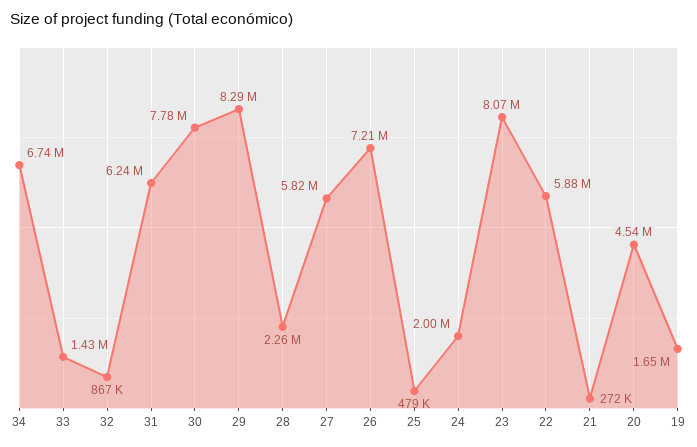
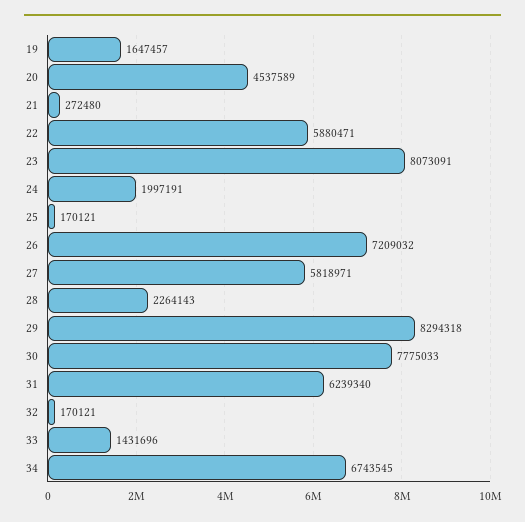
32: 867000 -> 170121
25: 479000 -> 170121

